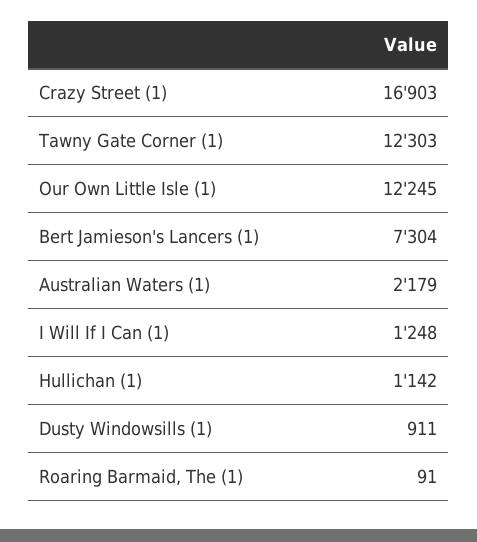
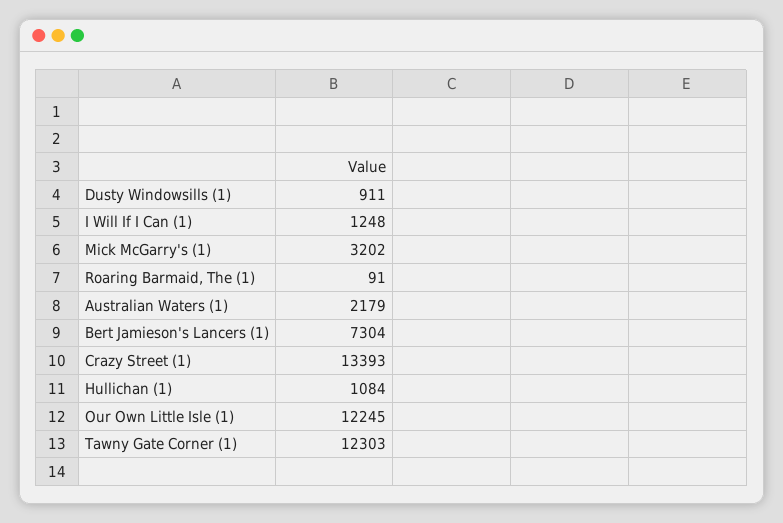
Crazy Street (1): 16903 -> 13393
Hullichan (1): 1142 -> 1084
Mick McGarry's (1): none -> 3202

